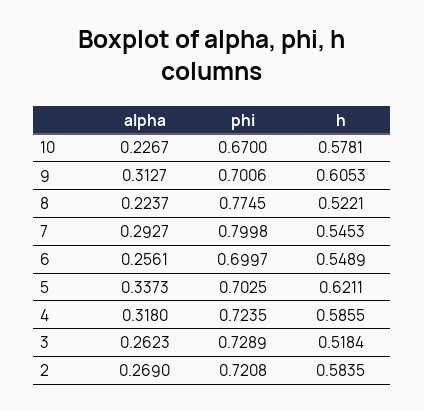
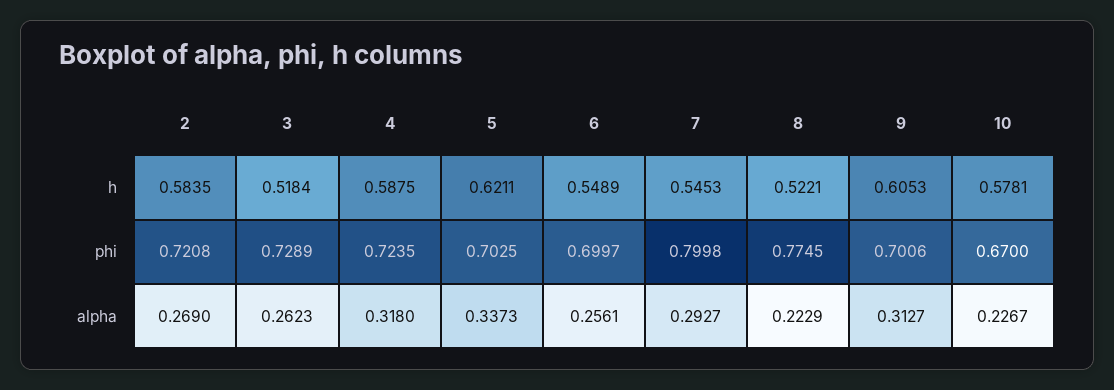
alpha, 8: 0.2237 -> 0.2229
h, 4: 0.5855 -> 0.5875

